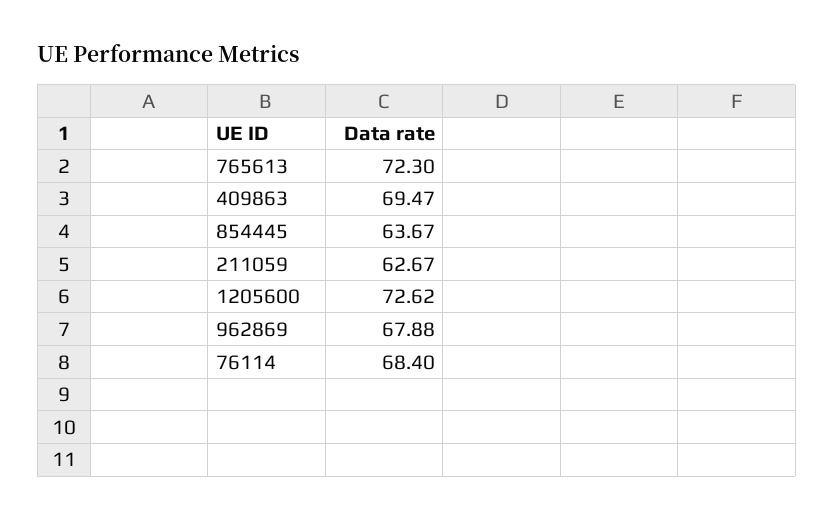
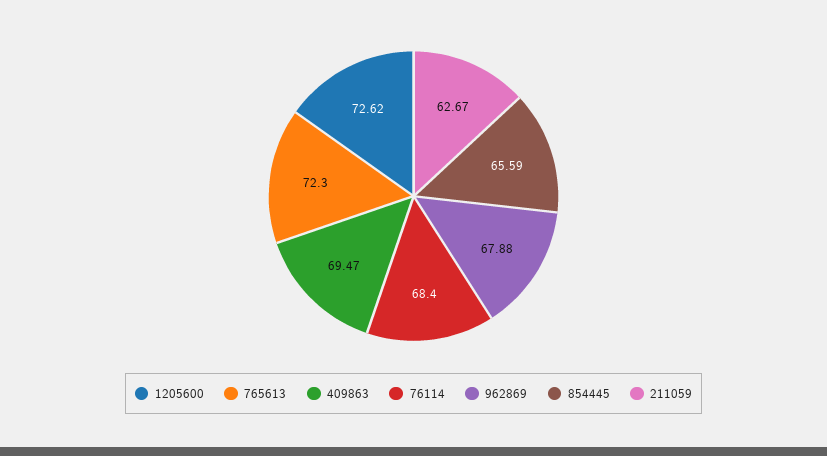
854445: 63.67 -> 65.59

